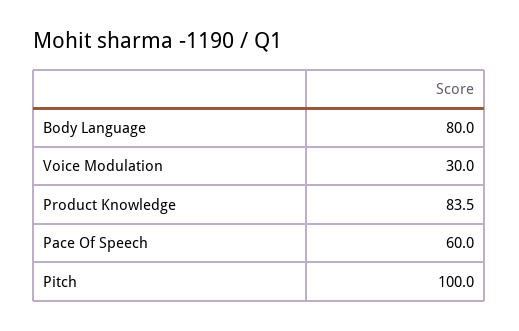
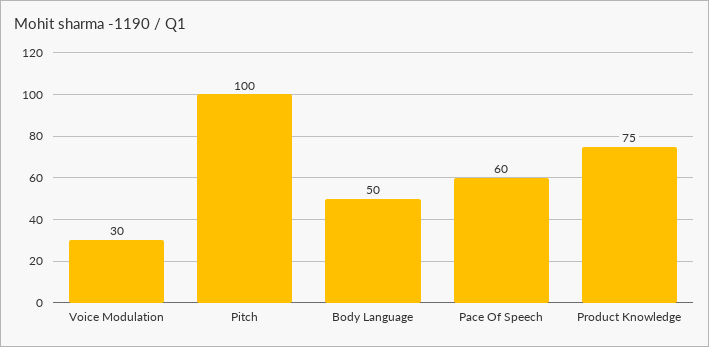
Body Language: 80 -> 50
Product Knowledge: 83.5 -> 75

